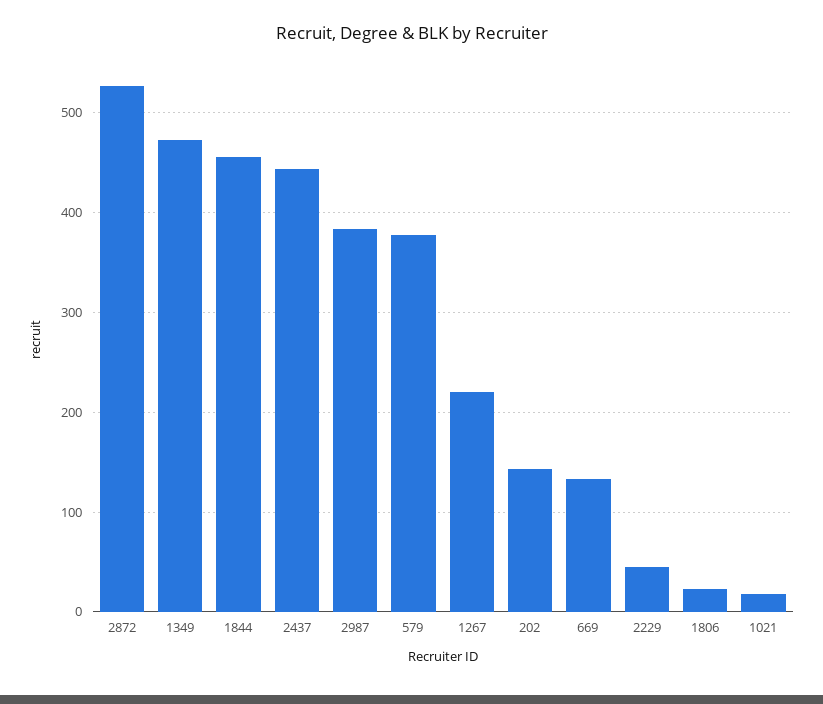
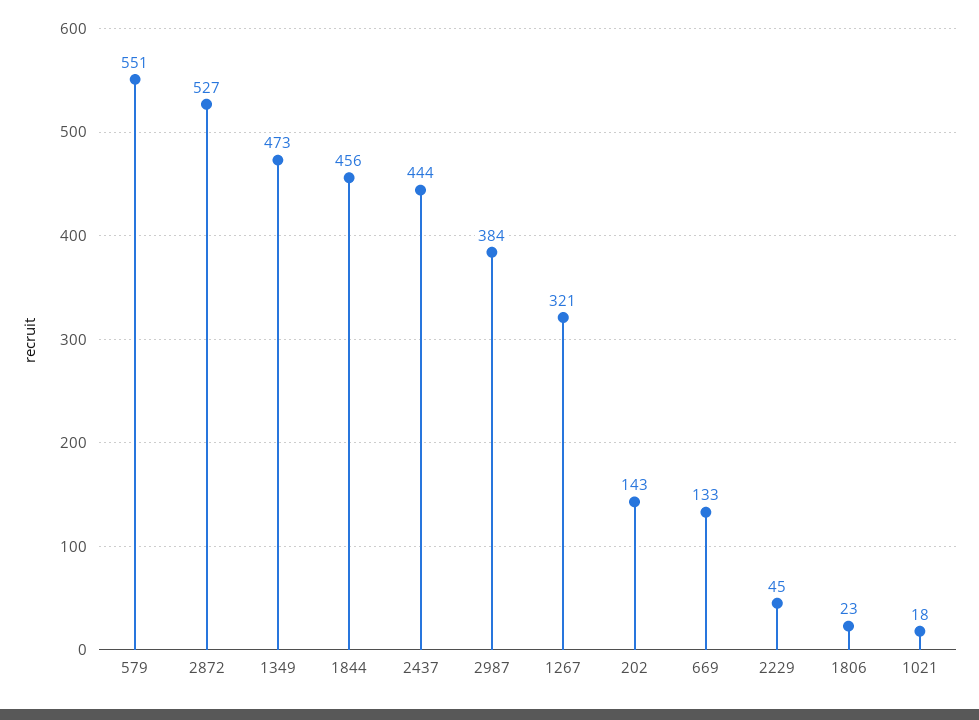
579: 380 -> 551
1267: 220 -> 321

